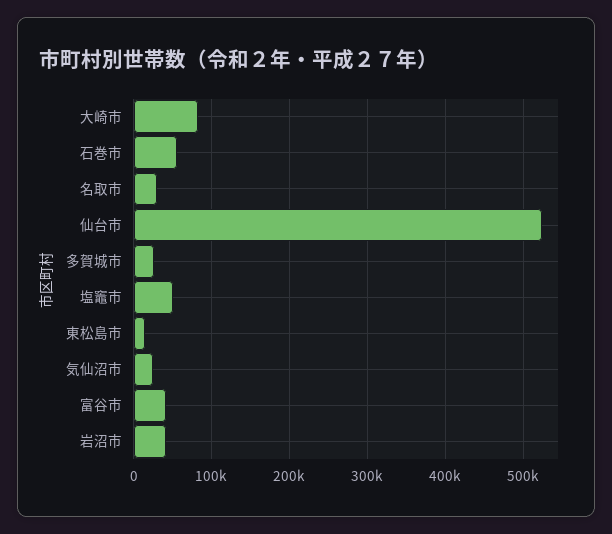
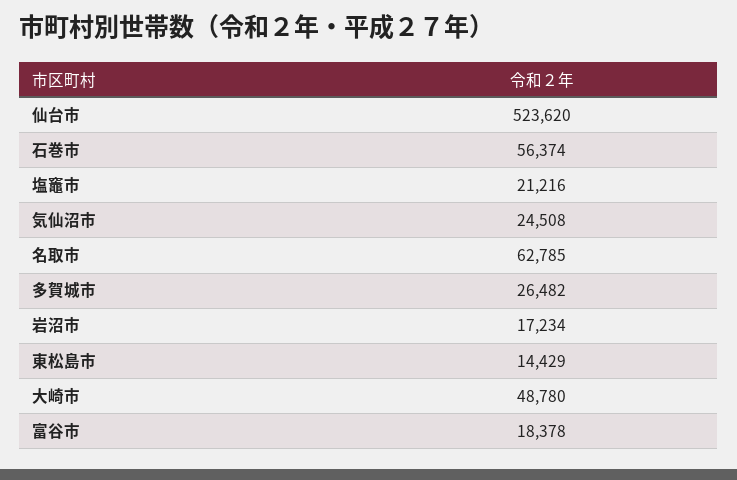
大崎市: 80000 -> 48780
名取市: 30000 -> 62785
塩竈市: 50000 -> 21216
富谷市: 40000 -> 18378
岩沼市: 40000 -> 17234

